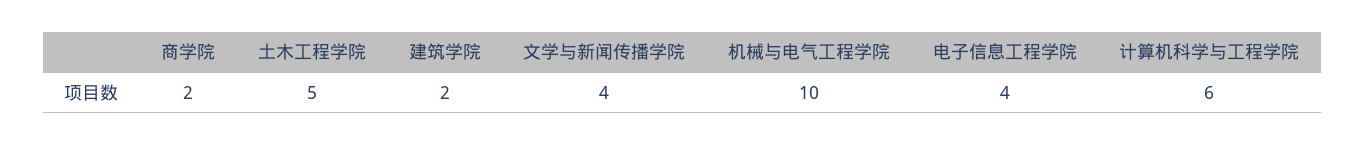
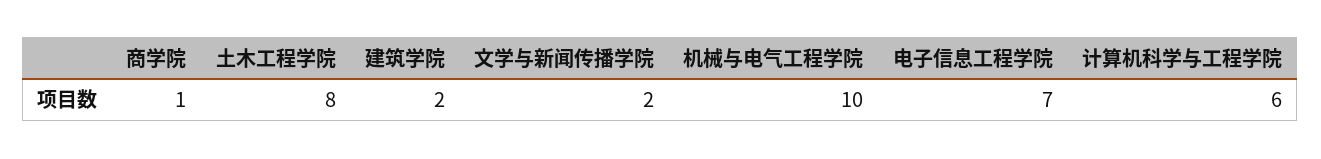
商学院: 2 -> 1
土木工程学院: 5 -> 8
文学与新闻传播学院: 4 -> 2
电子信息工程学院: 4 -> 7

